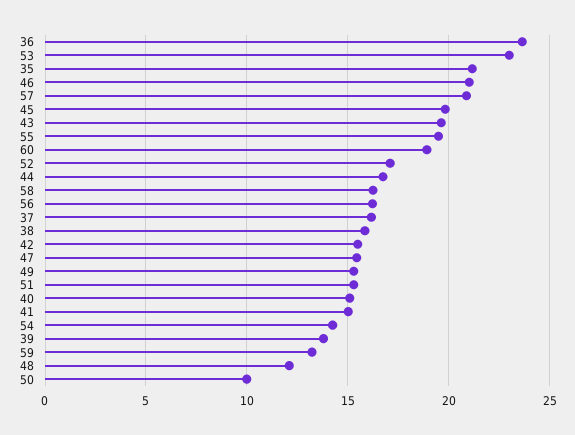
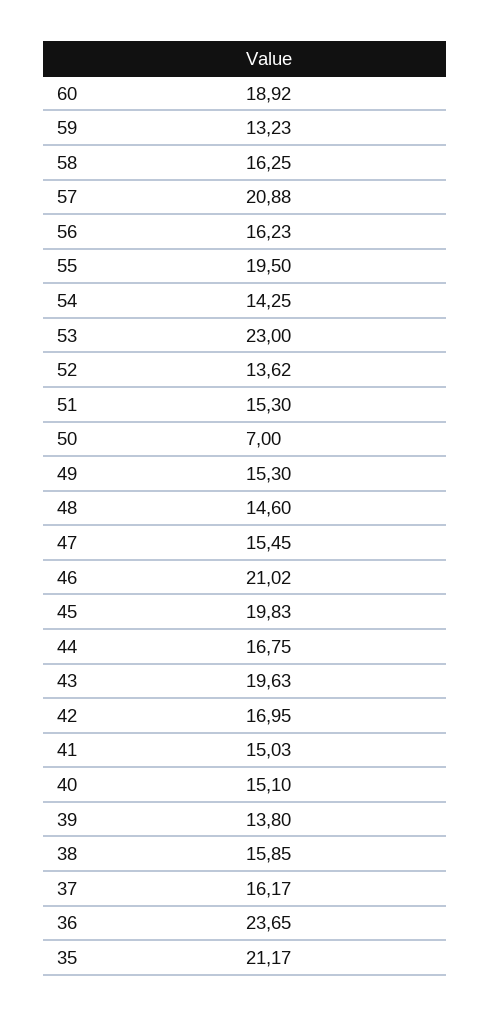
52: 17 -> 13.62
42: 15.5 -> 16.95
48: 12 -> 14.6
50: 10 -> 7

